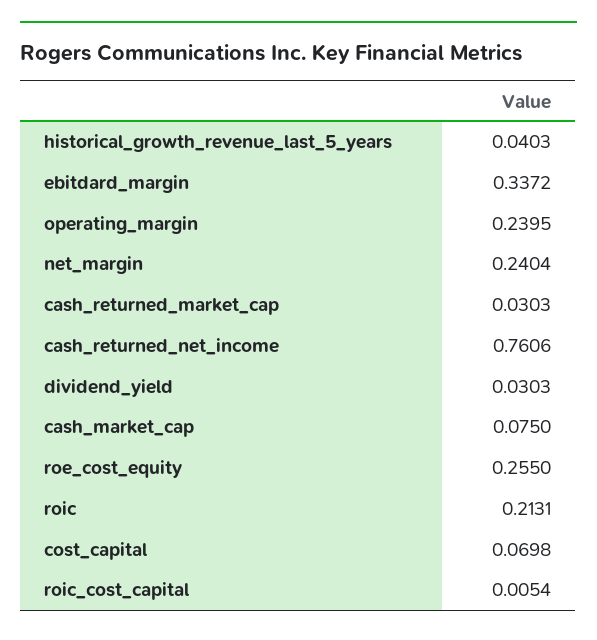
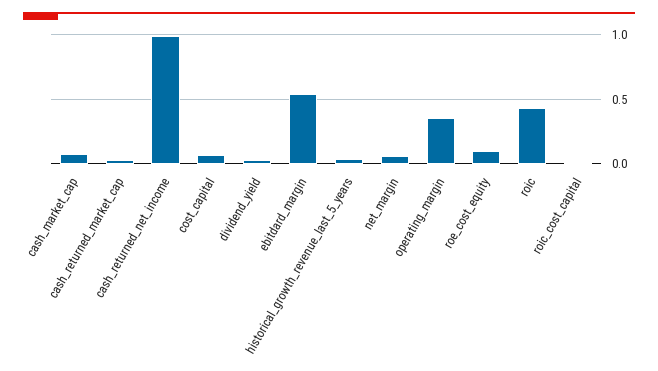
ebitdard_margin: 0.3372 -> 0.55
operating_margin: 0.2395 -> 0.35
net_margin: 0.2404 -> 0.05
cash_returned_net_income: 0.7606 -> 1
roe_cost_equity: 0.255 -> 0.1
roic: 0.2131 -> 0.45

